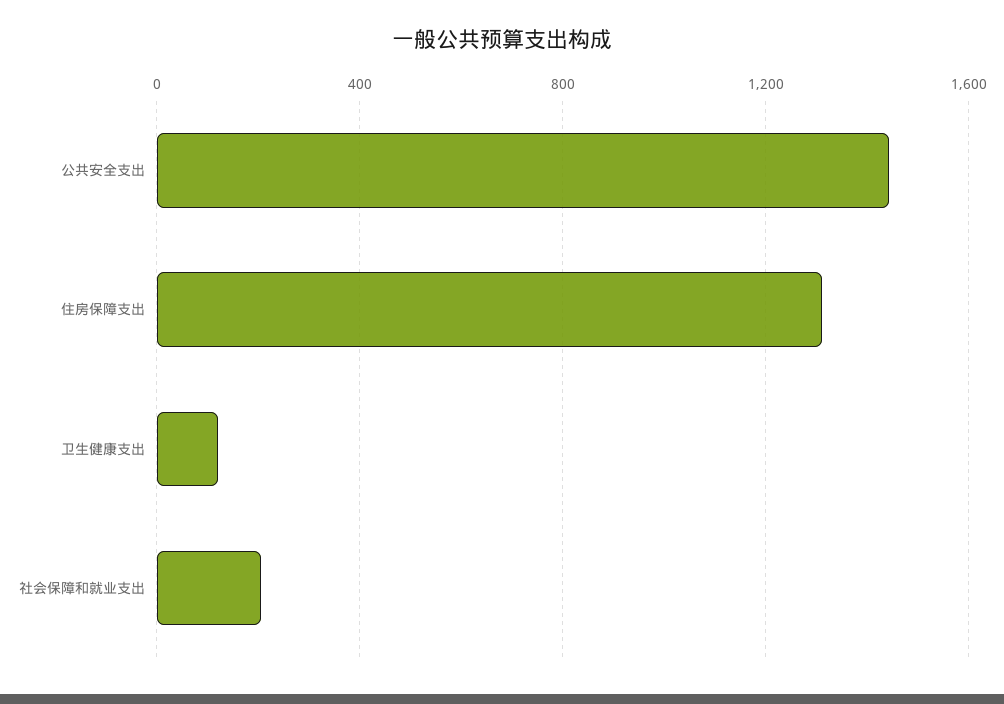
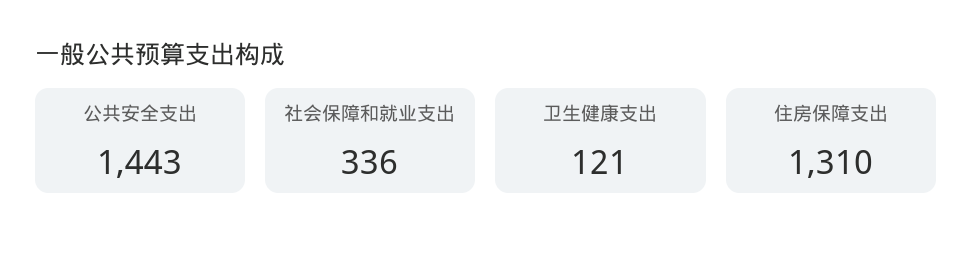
社会保障和就业支出: 200 -> 336

